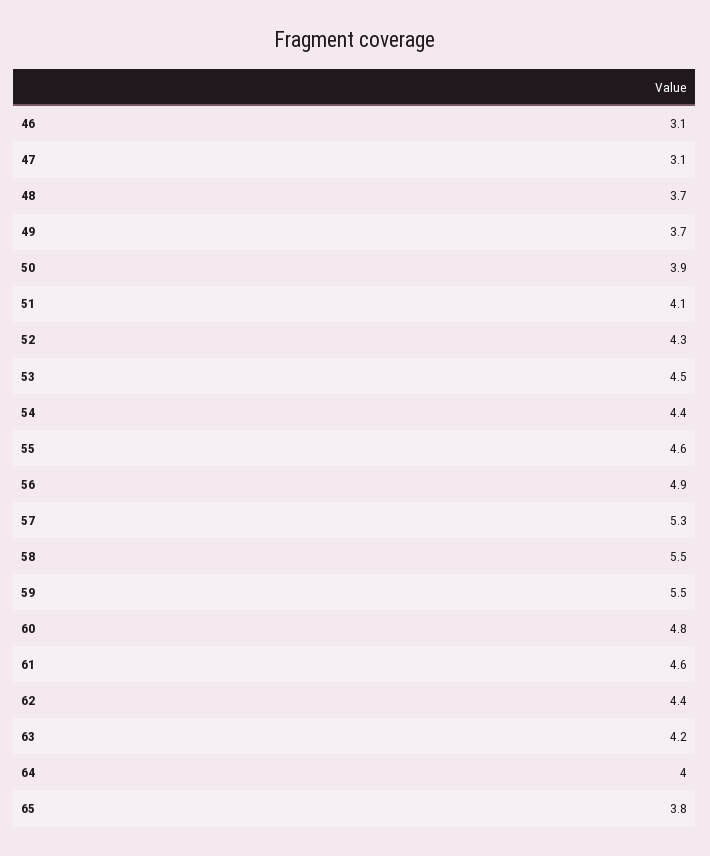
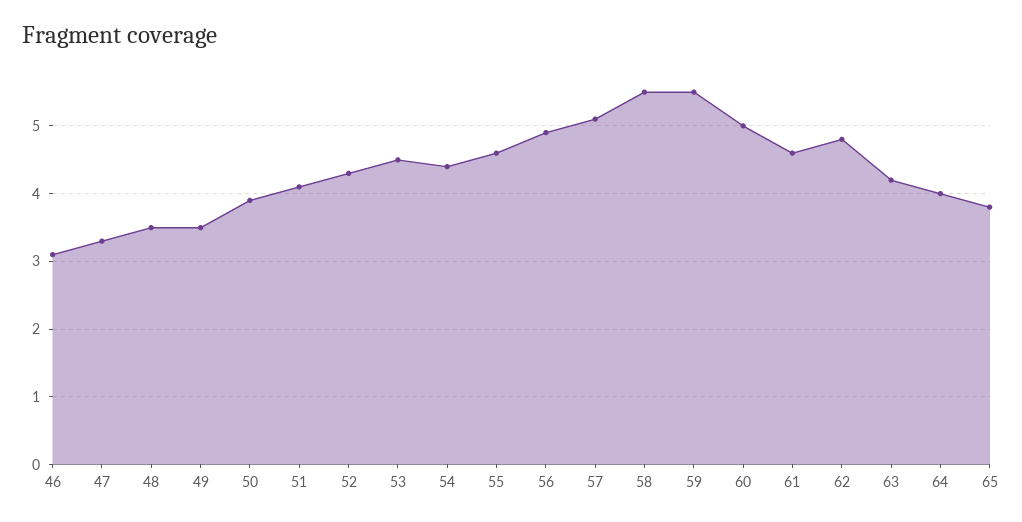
47: 3.1 -> 3.3
48: 3.7 -> 3.5
49: 3.7 -> 3.5
57: 5.3 -> 5.1
60: 4.8 -> 5
62: 4.4 -> 4.8

